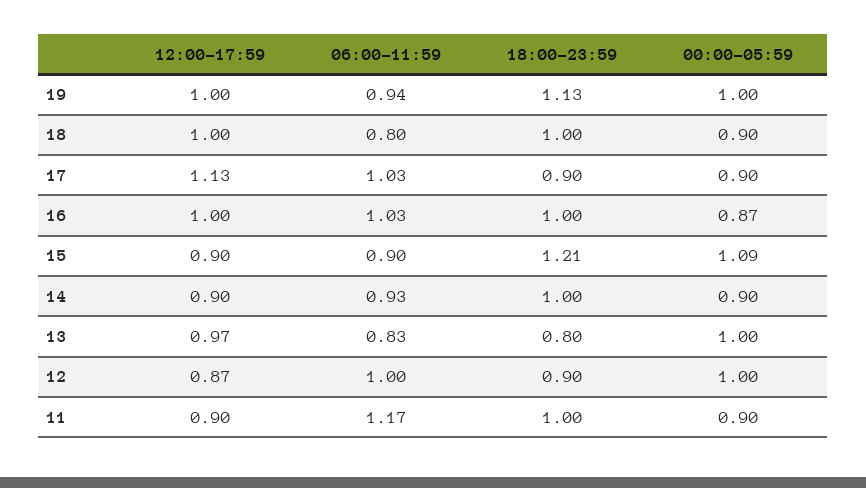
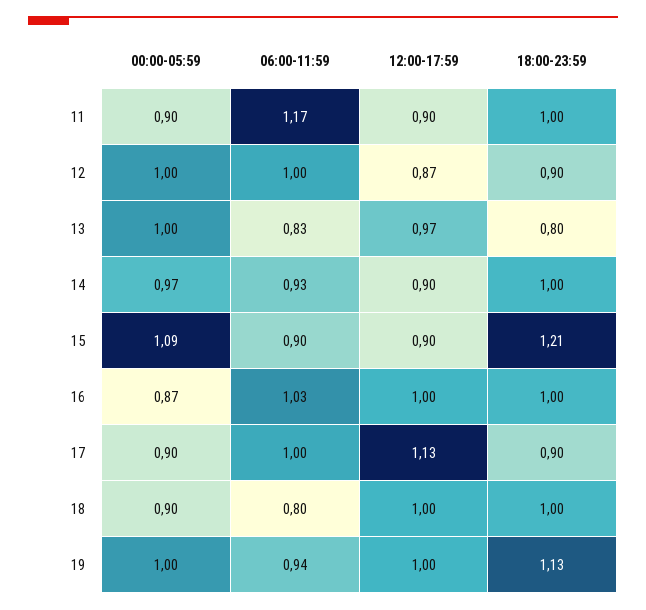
06:00-11:59, 17: 1.03 -> 1
00:00-05:59, 14: 0.9 -> 0.97

